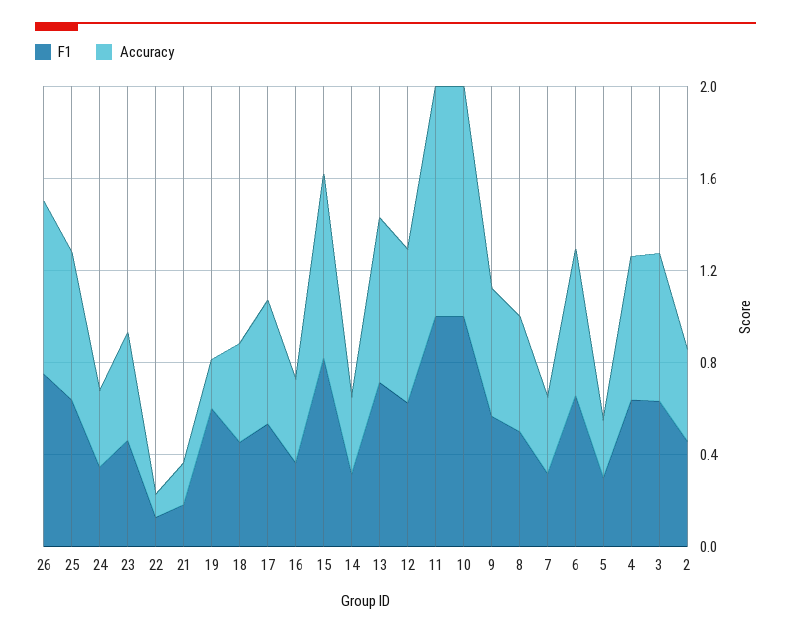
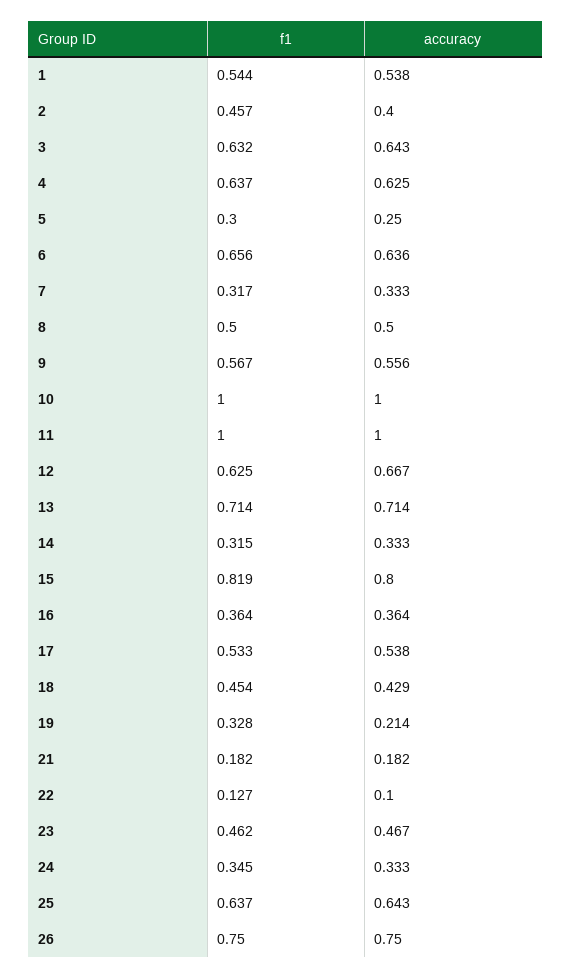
F1, 19: 0.6 -> 0.328
F1, 1: none -> 0.544
Accuracy, 1: none -> 0.538

